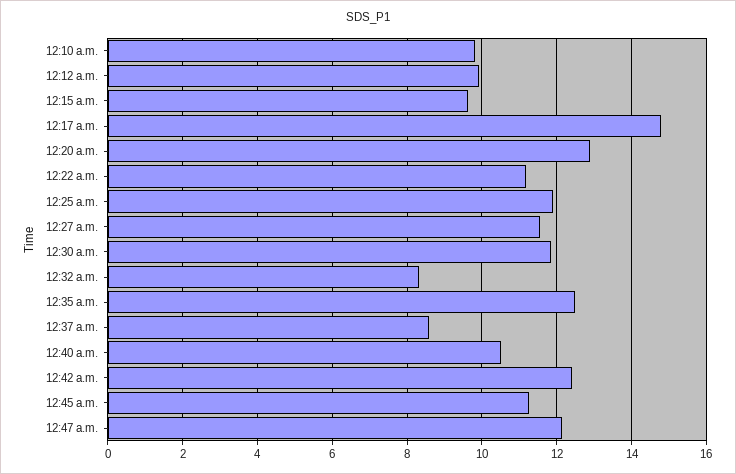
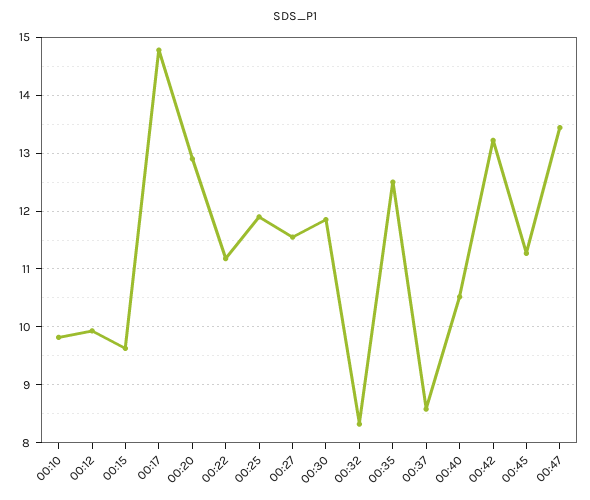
12:42 a.m.: 12.4 -> 13.2
12:47 a.m.: 12.2 -> 13.4

